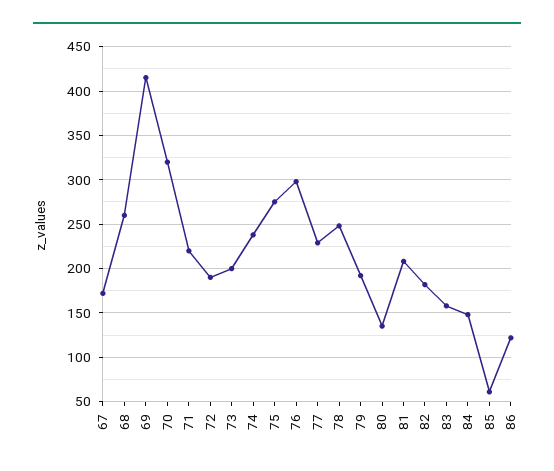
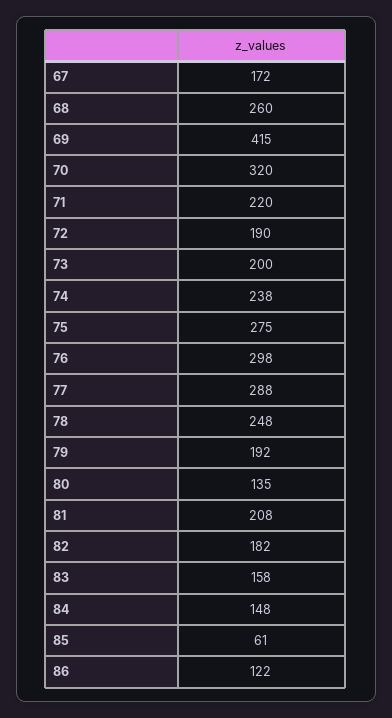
77: 230 -> 288

